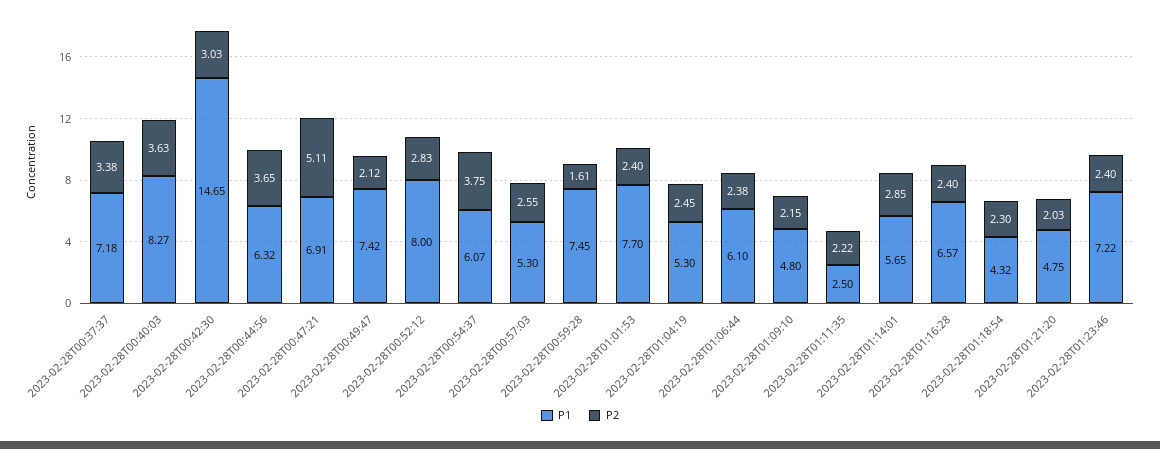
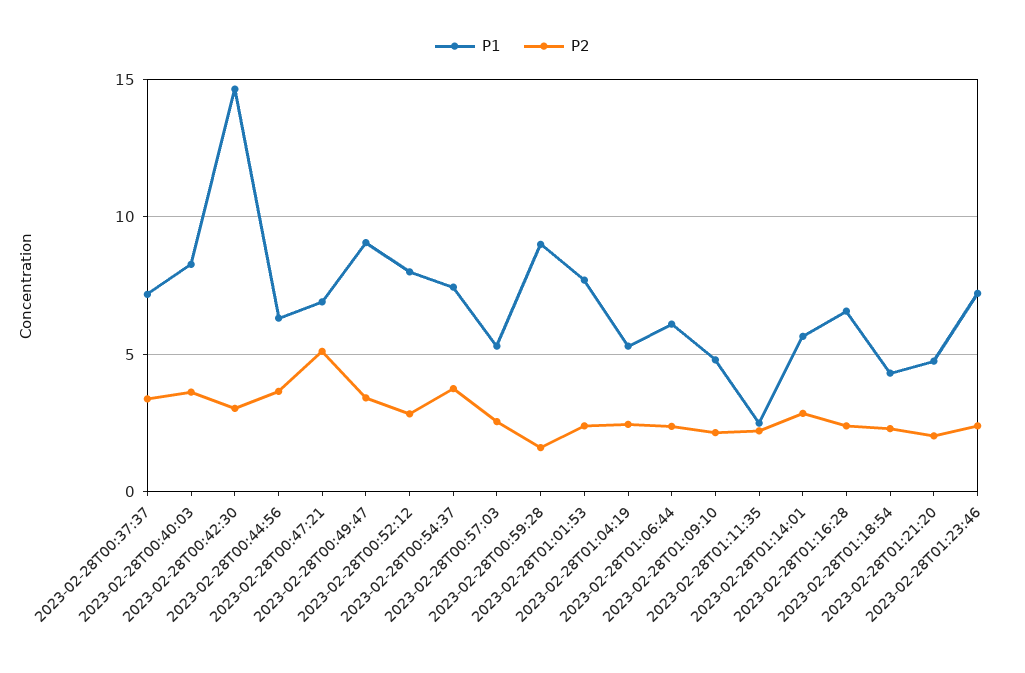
P1, 2023-02-28T00:49:47: 7.42 -> 9
P2, 2023-02-28T00:49:47: 2.12 -> 3.5
P1, 2023-02-28T00:54:37: 6.07 -> 7.5
P1, 2023-02-28T00:59:28: 7.45 -> 9

